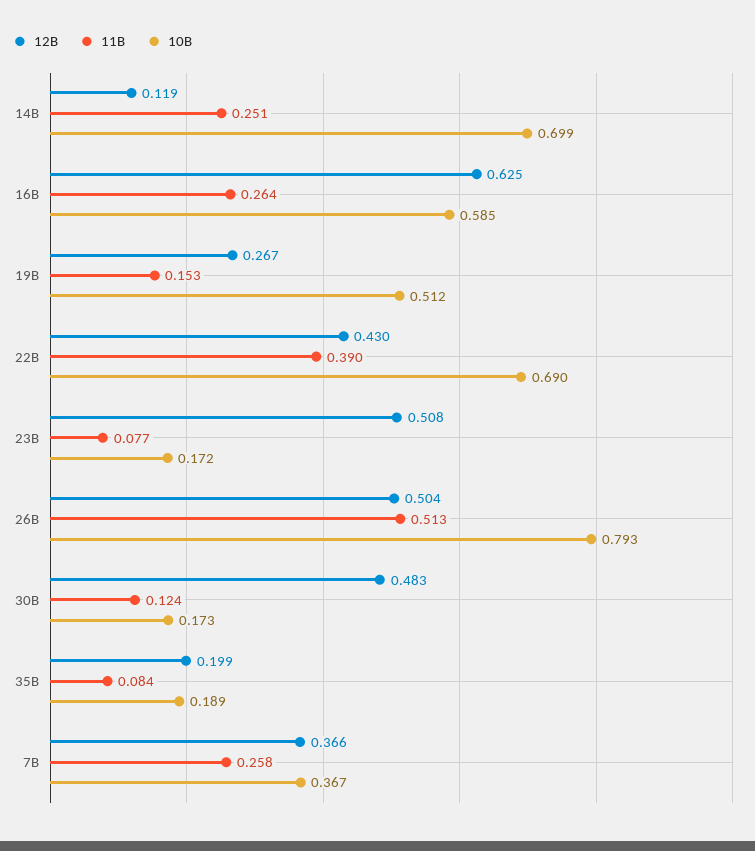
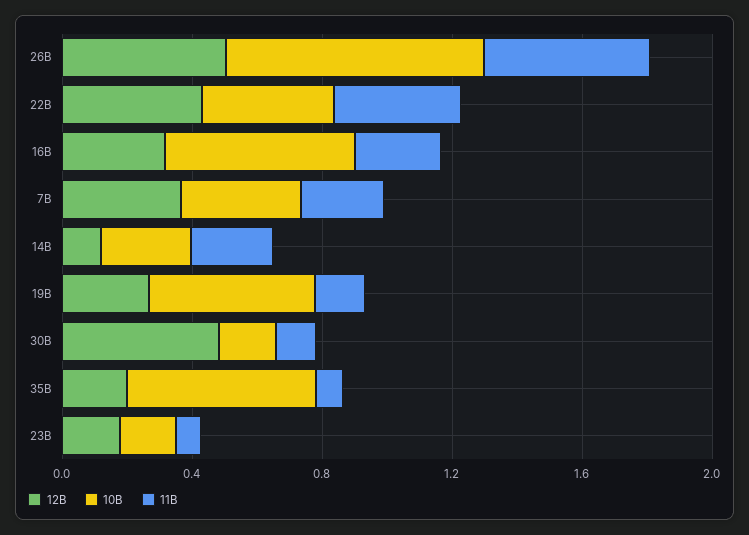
10B, 14B: 0.699 -> 0.3
12B, 16B: 0.625 -> 0.3
10B, 22B: 0.69 -> 0.4
12B, 23B: 0.508 -> 0.2
10B, 35B: 0.189 -> 0.6

